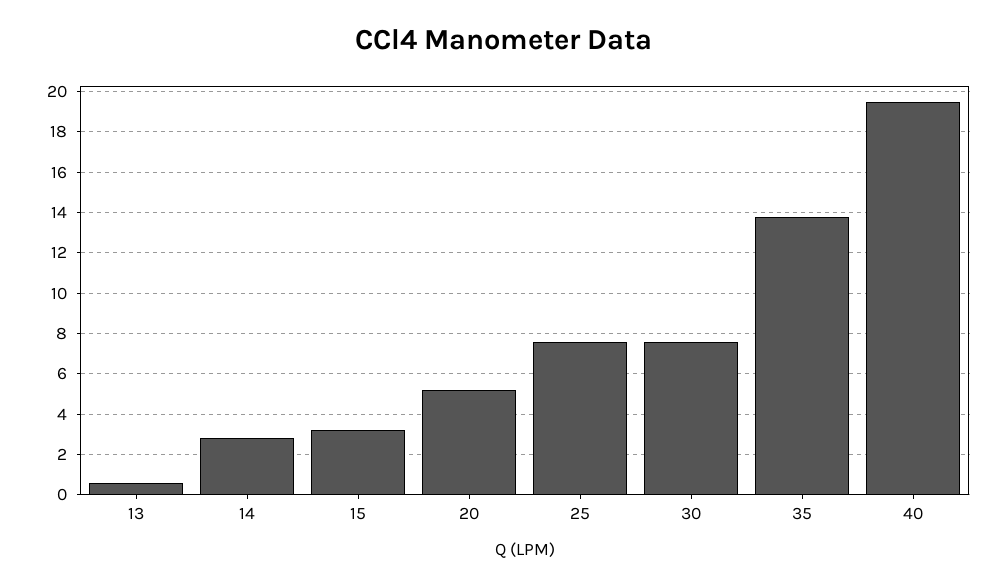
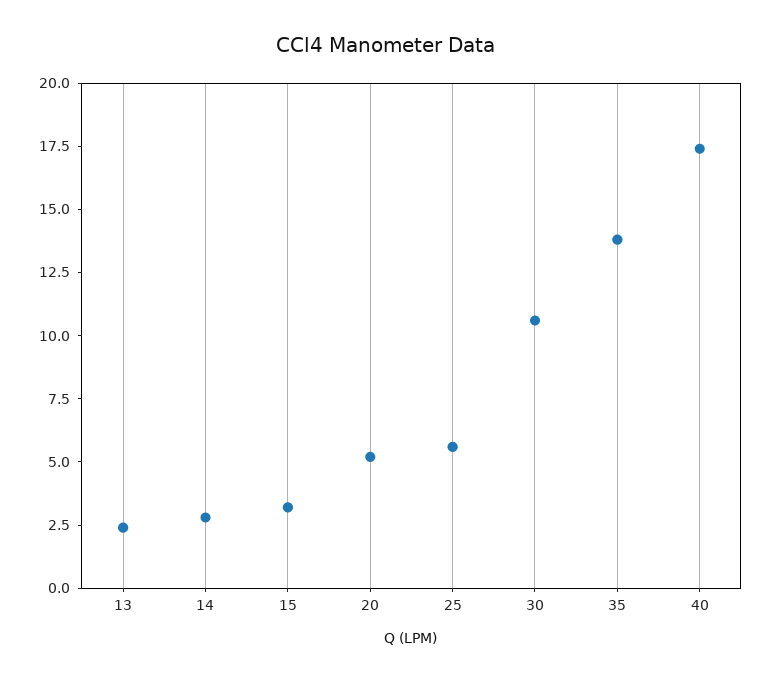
13: 0.5 -> 2.5
25: 7.5 -> 5.5
30: 7.5 -> 10.5
40: 19.5 -> 17.5

